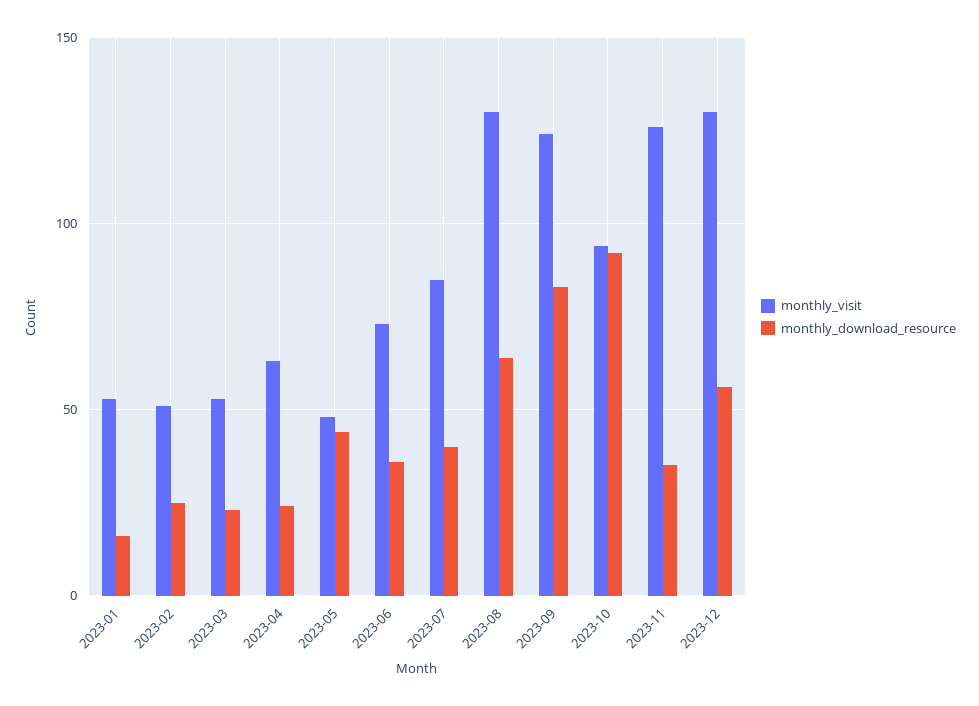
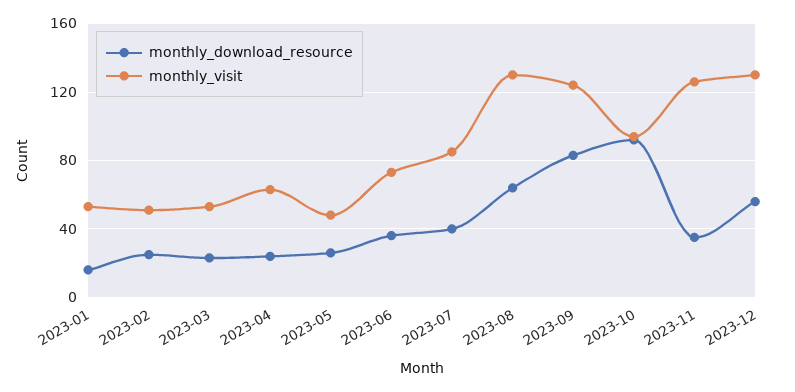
monthly_download_resource, 2023-05: 45 -> 25

